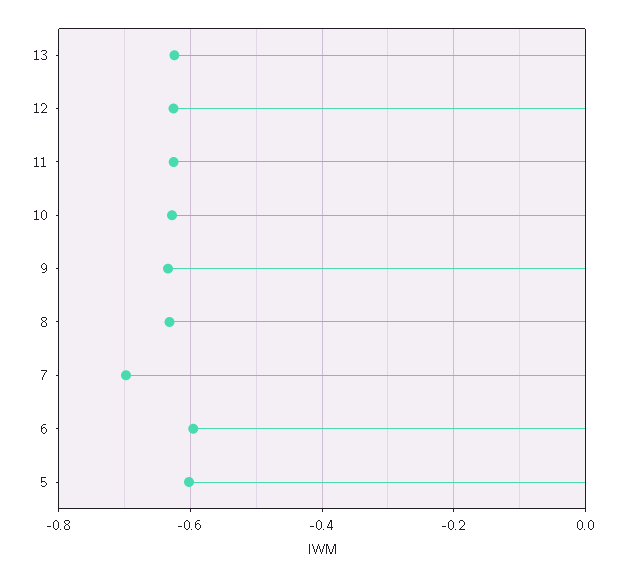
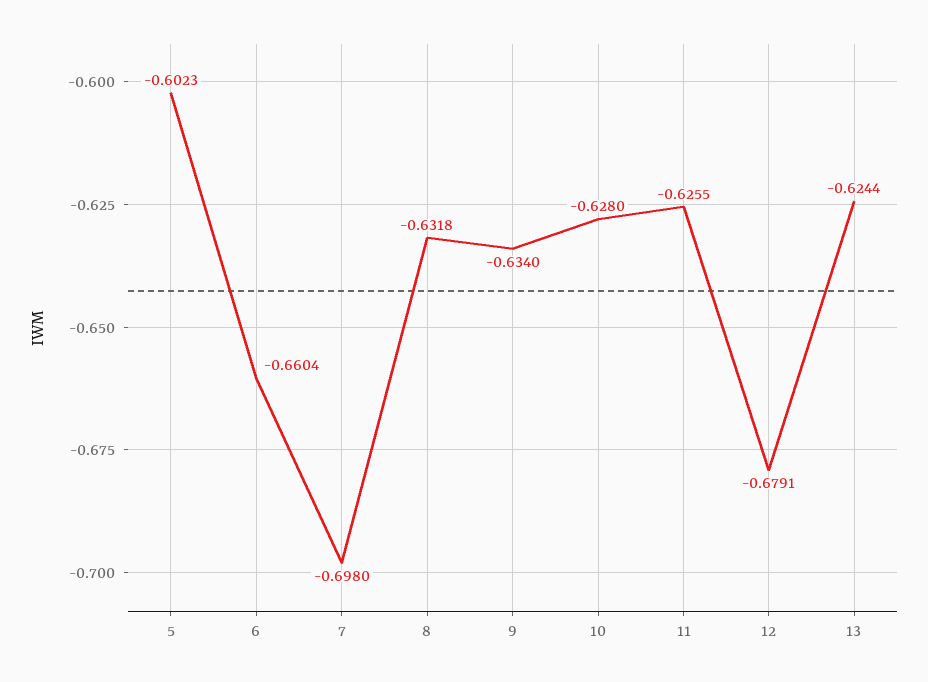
12: -0.62 -> -0.6791
6: -0.6 -> -0.6604

